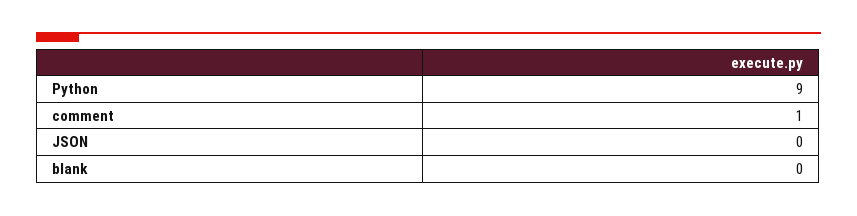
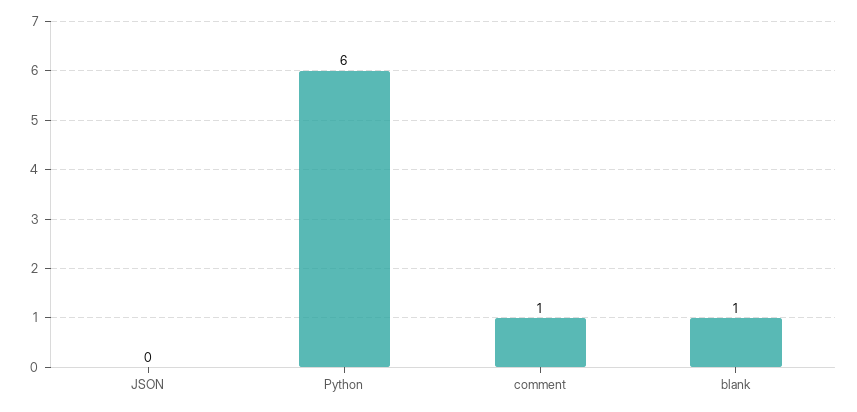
Python: 9 -> 6
blank: 0 -> 1

